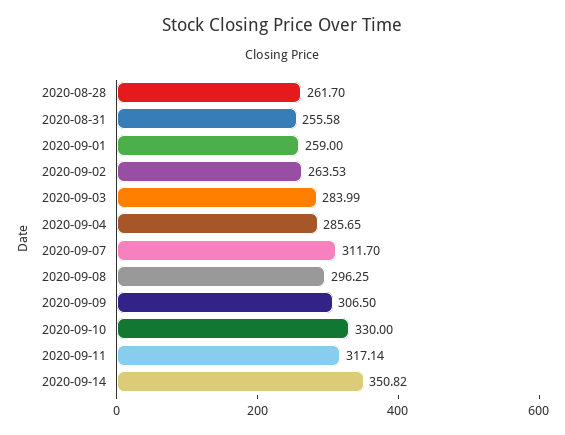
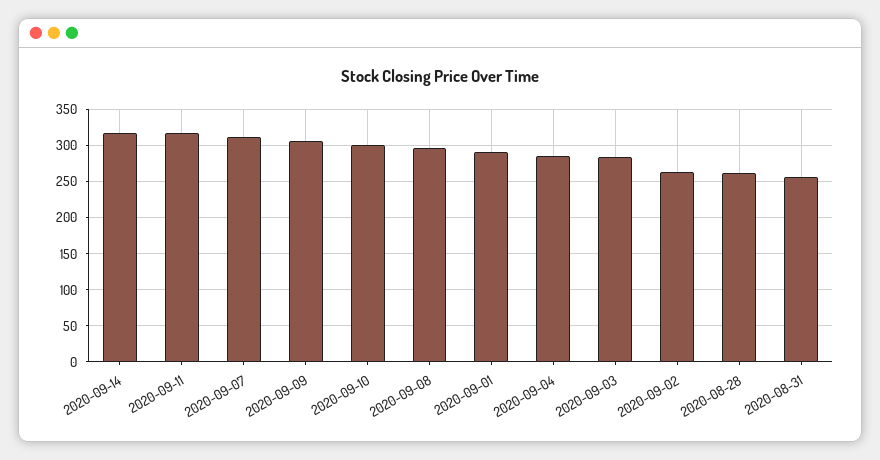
2020-09-01: 259 -> 290
2020-09-10: 330 -> 300
2020-09-14: 350.82 -> 320

